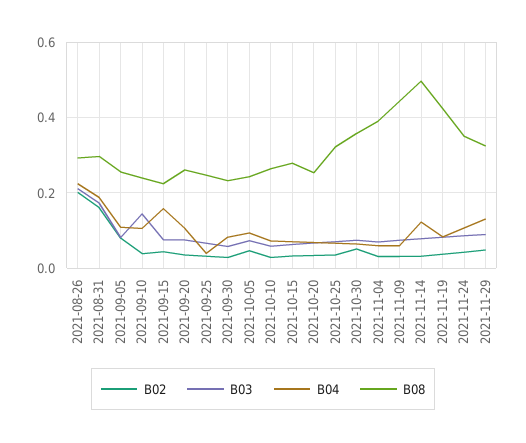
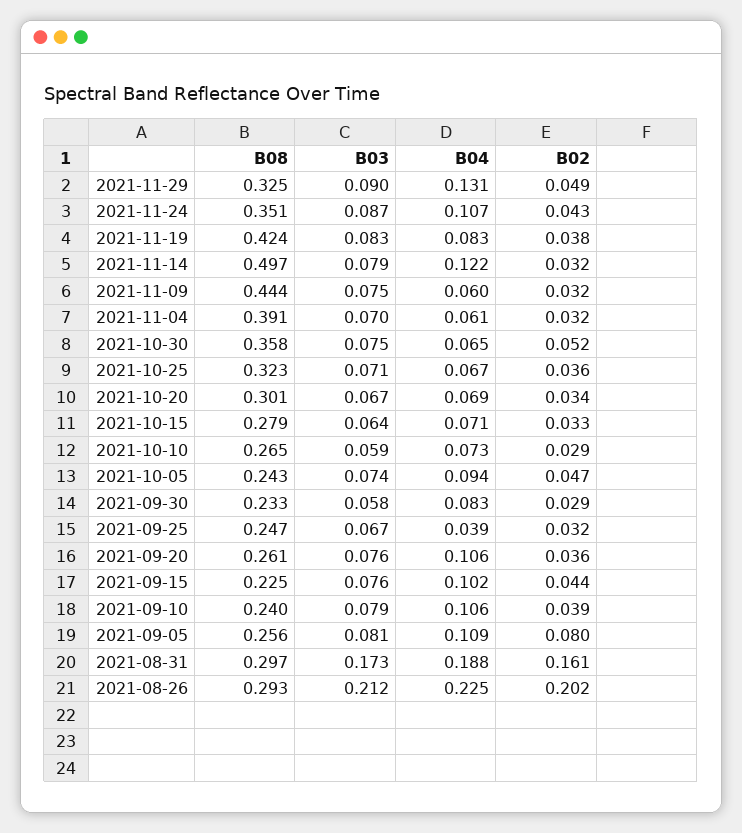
B03, 2021-09-10: 0.14 -> 0.079
B04, 2021-09-15: 0.16 -> 0.102
B08, 2021-10-20: 0.26 -> 0.301

